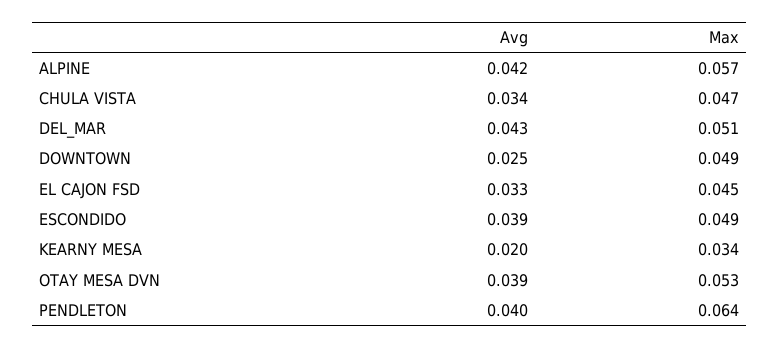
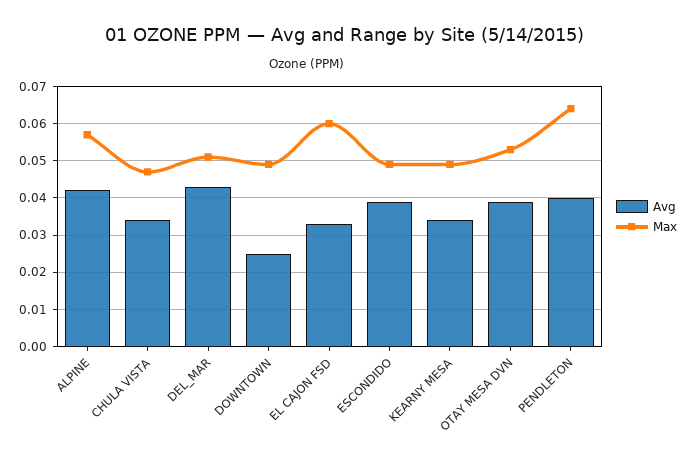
Max, EL CAJON FSD: 0.045 -> 0.06
Avg, KEARNY MESA: 0.02 -> 0.035
Max, KEARNY MESA: 0.034 -> 0.05

